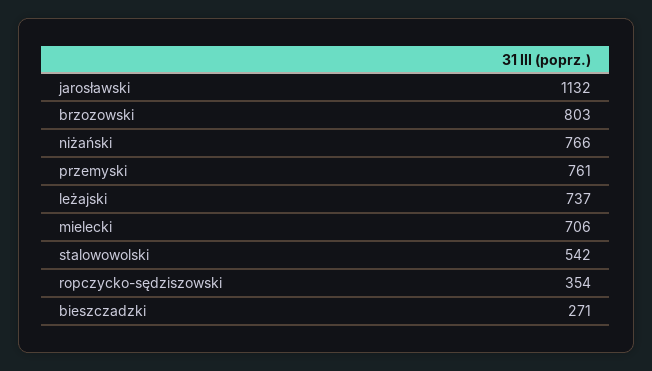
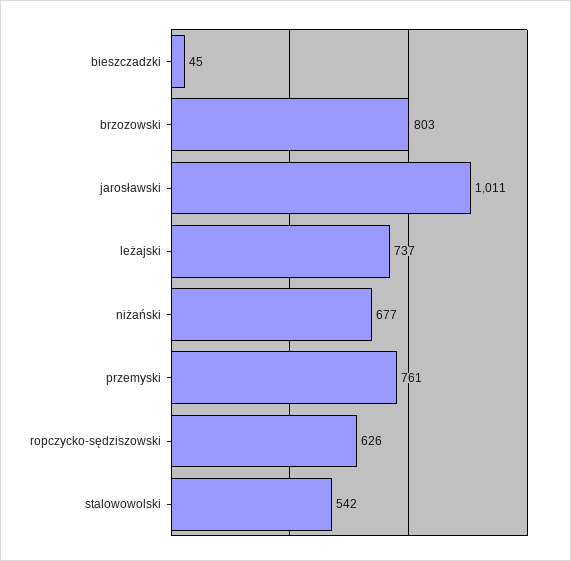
jarosławski: 1132 -> 1011
niżański: 766 -> 677
mielecki: 706 -> none
ropczycko-sędziszowski: 354 -> 626
bieszczadzki: 271 -> 45

